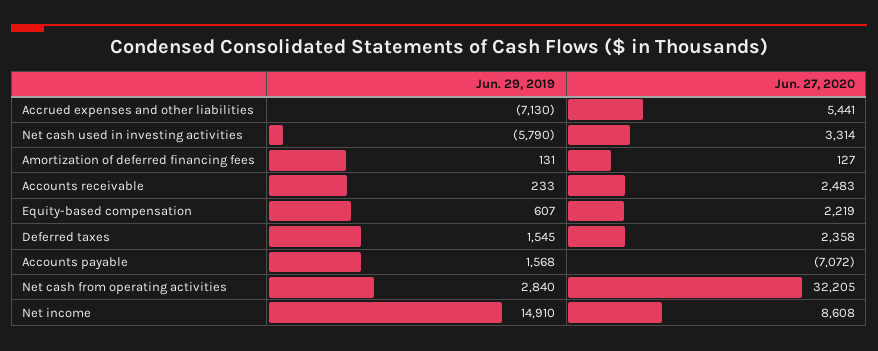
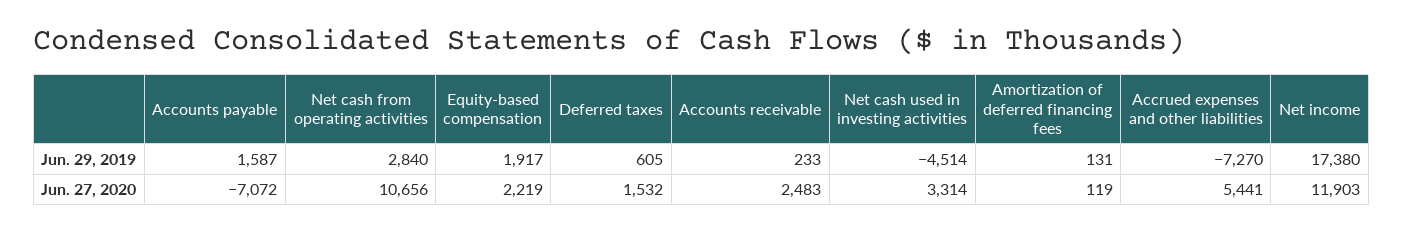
Jun. 29, 2019, Accrued expenses and other liabilities: -7130 -> -7270
Jun. 29, 2019, Net cash used in investing activities: -5790 -> -4514
Jun. 27, 2020, Amortization of deferred financing fees: 127 -> 119
Jun. 29, 2019, Equity-based compensation: 607 -> 1917
Jun. 29, 2019, Deferred taxes: 1545 -> 605
Jun. 27, 2020, Deferred taxes: 2358 -> 1532
Jun. 29, 2019, Accounts payable: 1568 -> 1587
Jun. 27, 2020, Net cash from operating activities: 32205 -> 10656
Jun. 29, 2019, Net income: 14910 -> 17380
Jun. 27, 2020, Net income: 8608 -> 11903

